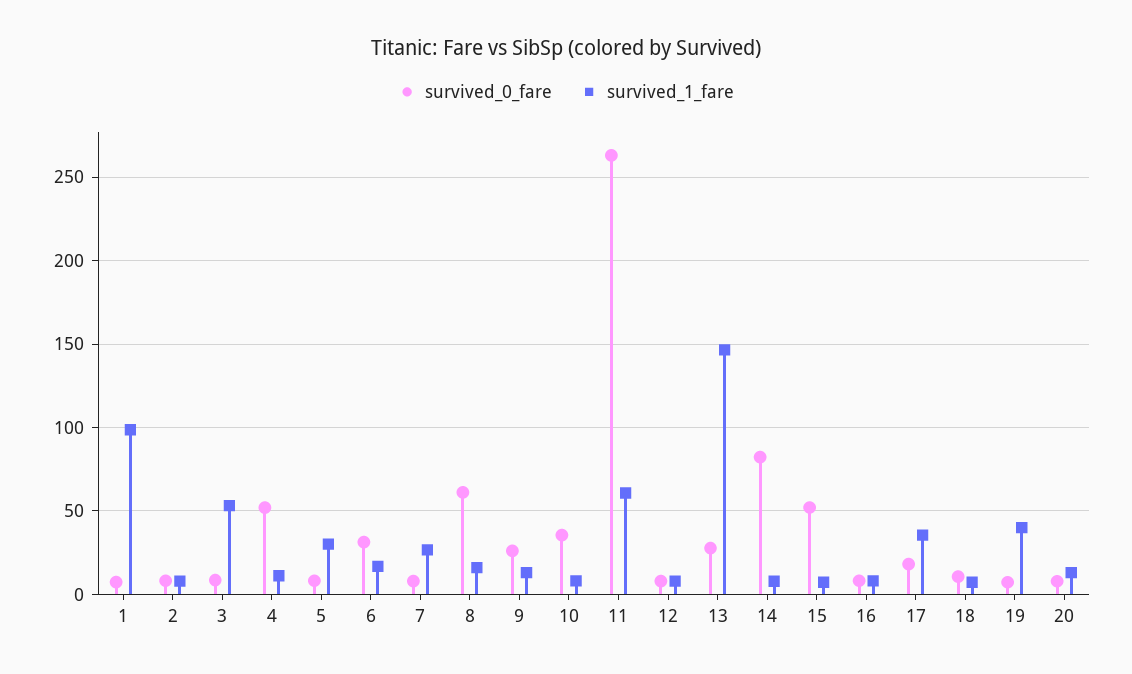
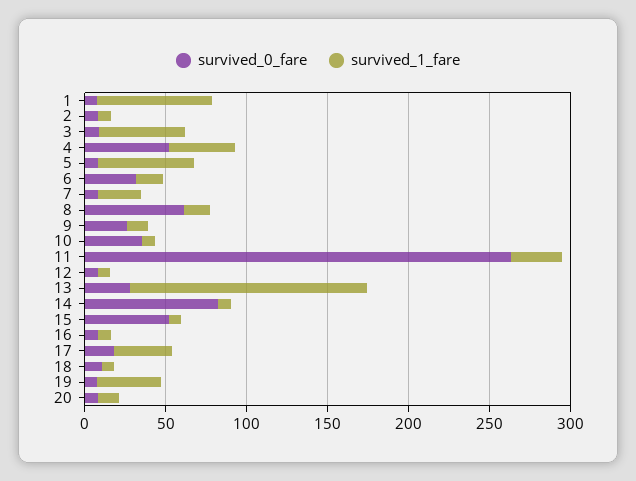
survived_1_fare, 1: 100 -> 70
survived_1_fare, 4: 10 -> 40
survived_1_fare, 5: 30 -> 60
survived_1_fare, 11: 60 -> 30

